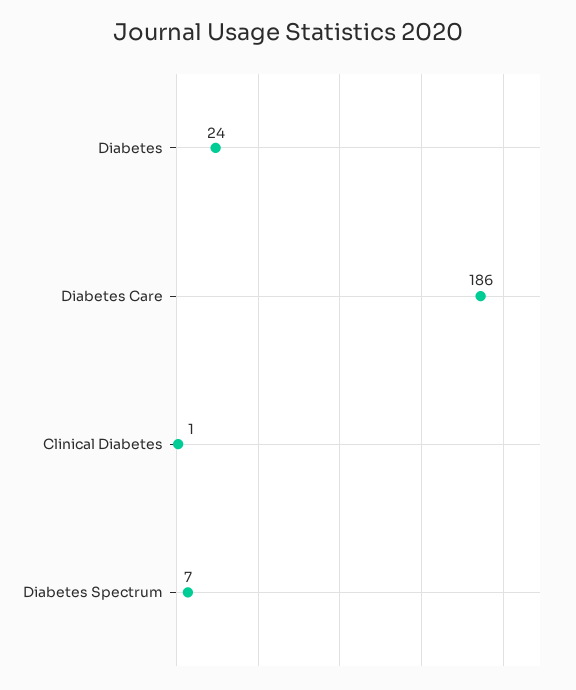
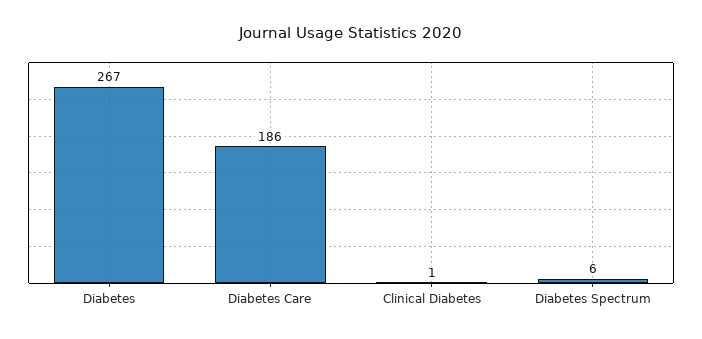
Diabetes: 24 -> 267
Diabetes Spectrum: 7 -> 6

